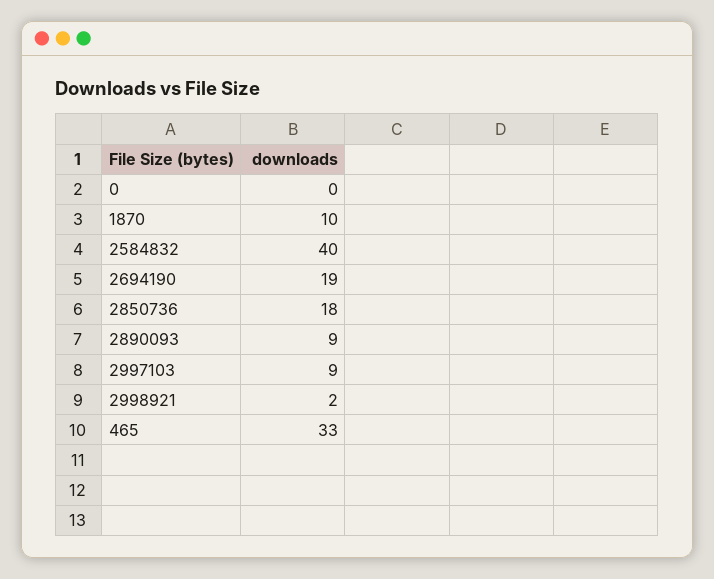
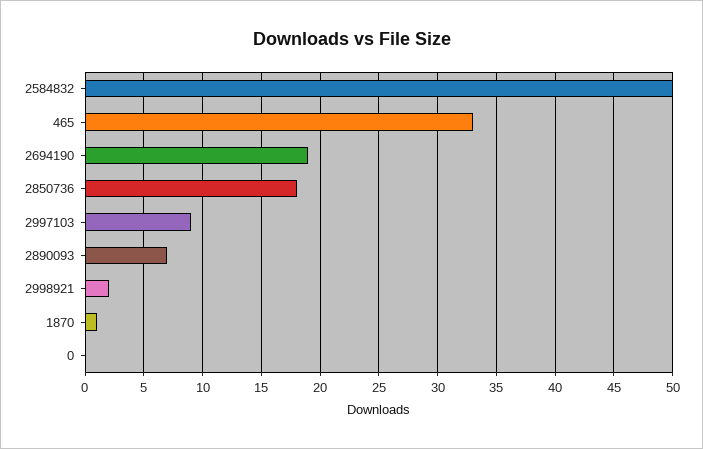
1870: 10 -> 1
2584832: 40 -> 50
2890093: 9 -> 7

